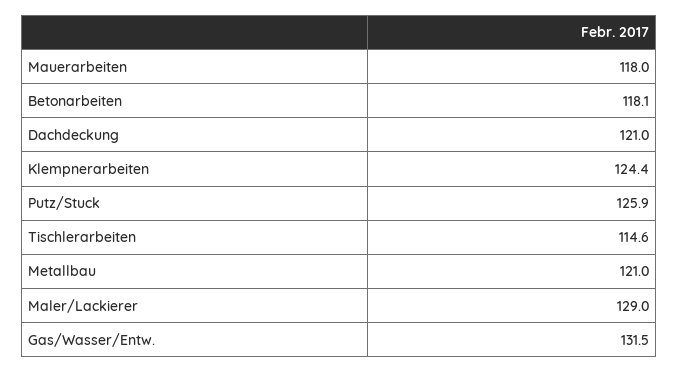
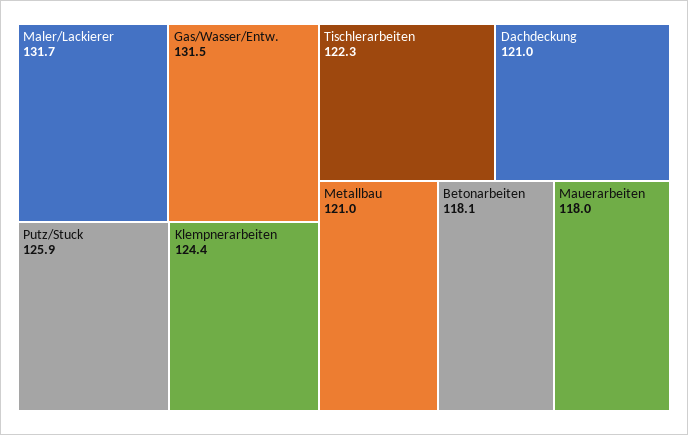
Tischlerarbeiten: 114.6 -> 122.3
Maler/Lackierer: 129 -> 131.7

